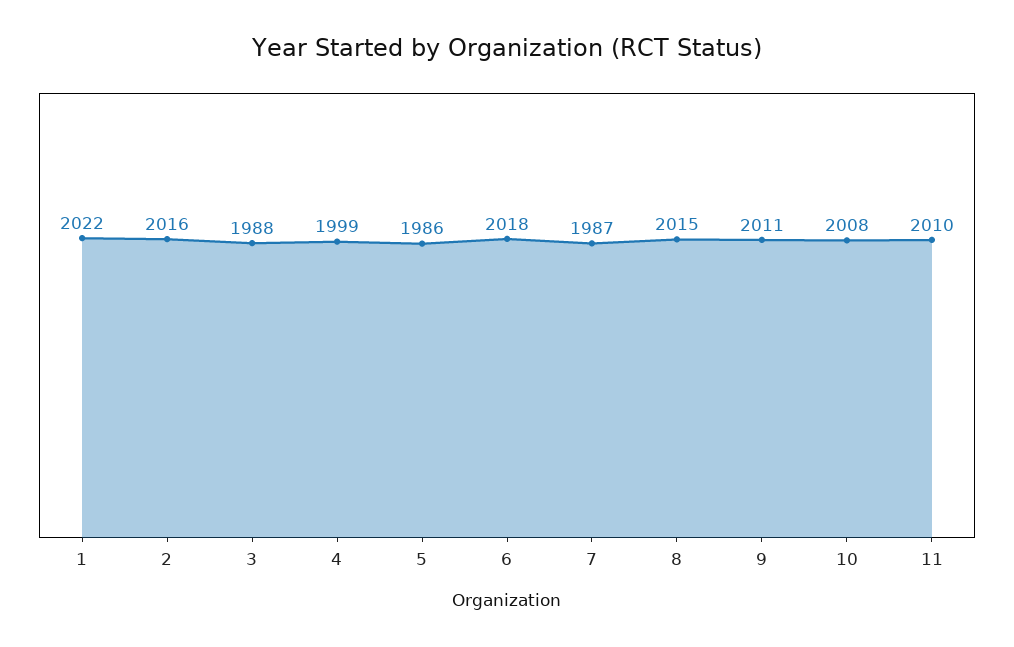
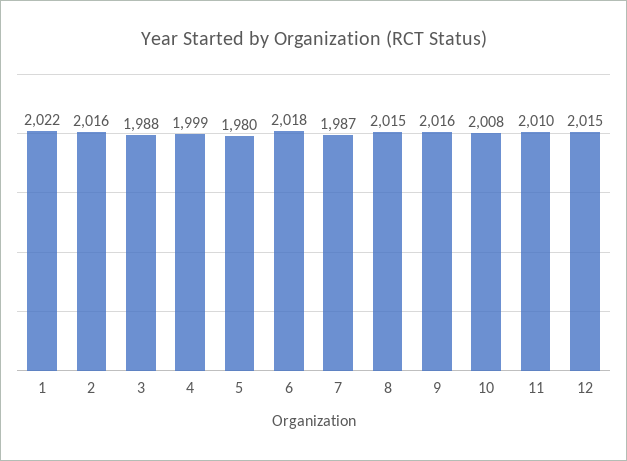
5: 1986 -> 1980
9: 2011 -> 2016
12: none -> 2015

